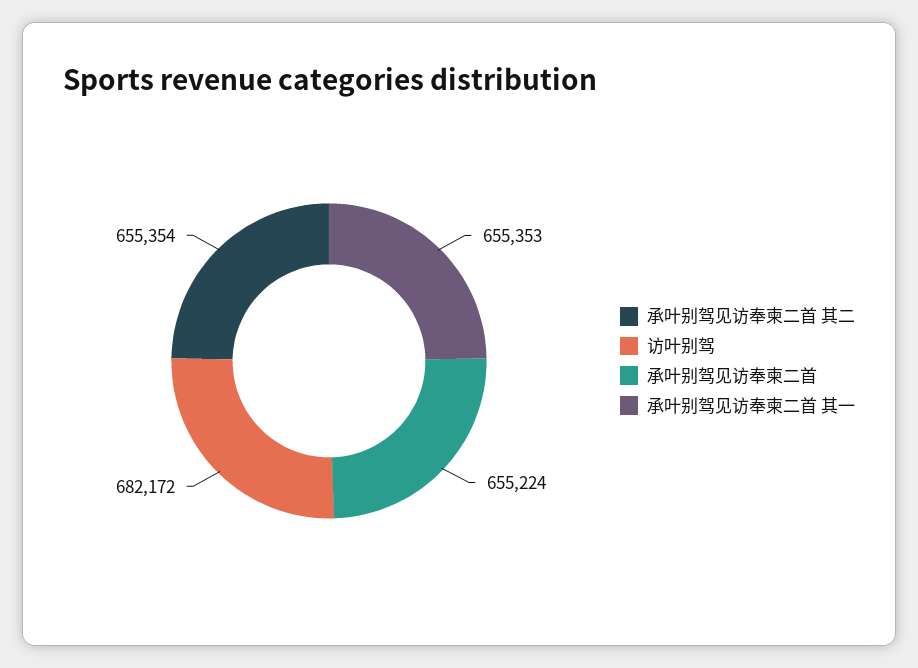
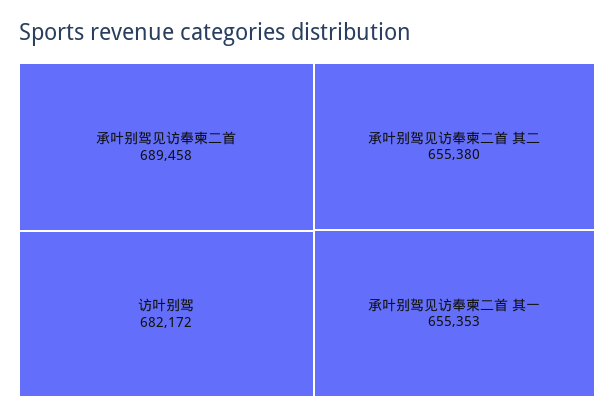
承叶别驾见访奉柬二首 其二: 655354 -> 655380
承叶别驾见访奉柬二首: 655224 -> 689458

